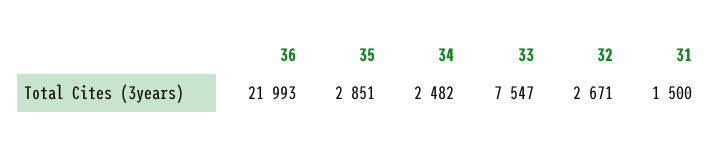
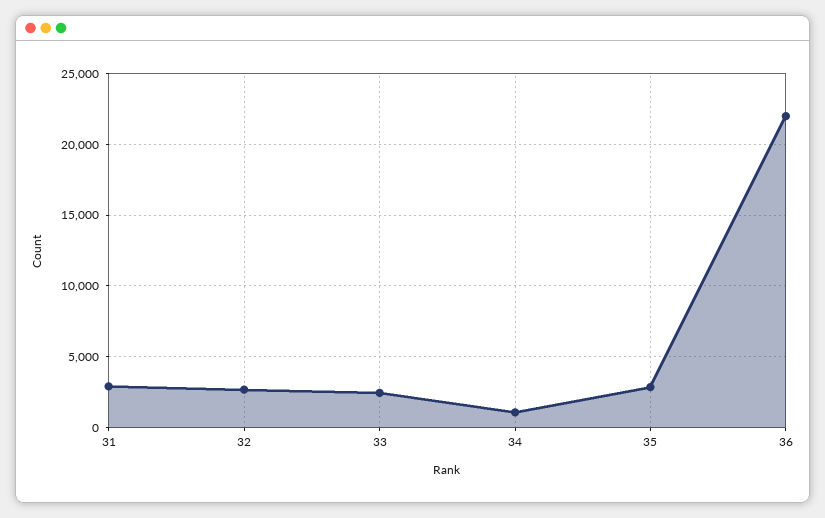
34: 2482 -> 1000
33: 7547 -> 2500
31: 1500 -> 3000

